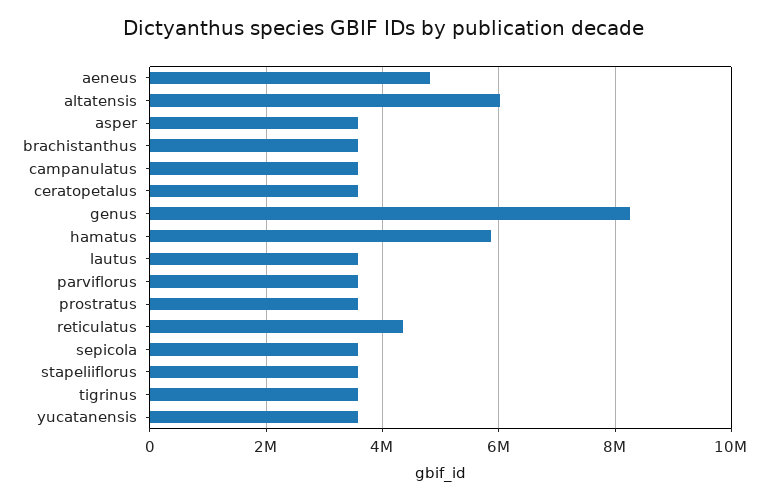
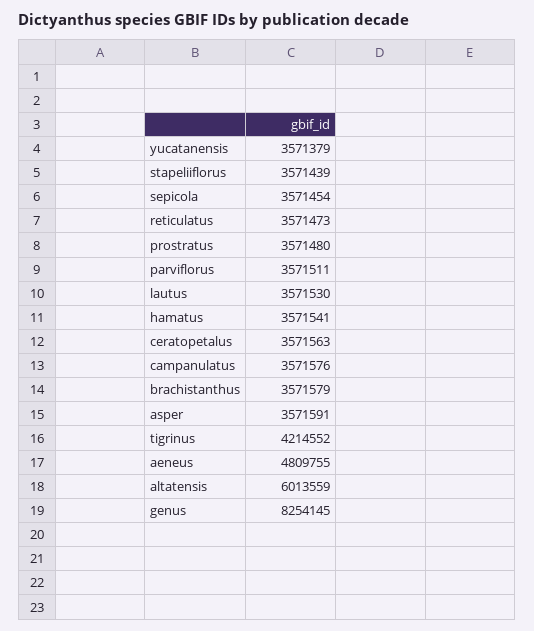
hamatus: 5800000 -> 3571541
reticulatus: 4400000 -> 3571473
tigrinus: 3600000 -> 4214552

